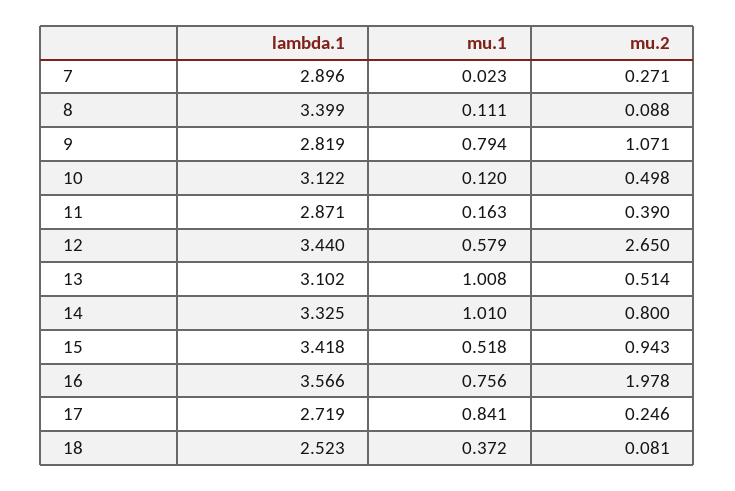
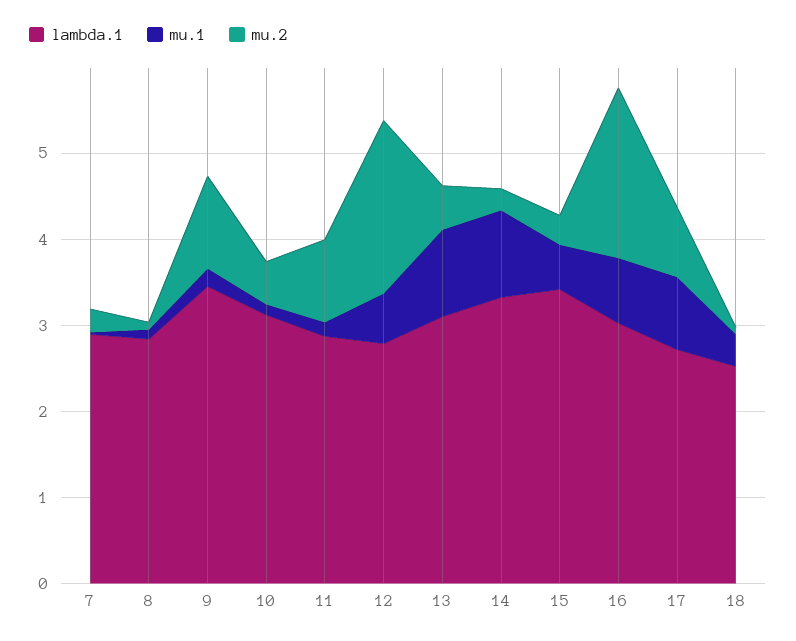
lambda.1, 8: 3.399 -> 2.8
lambda.1, 9: 2.819 -> 3.4
mu.1, 9: 0.794 -> 0.2
mu.2, 11: 0.39 -> 1
lambda.1, 12: 3.44 -> 2.8
mu.2, 12: 2.65 -> 2
mu.2, 14: 0.8 -> 0.2
mu.2, 15: 0.943 -> 0.4
lambda.1, 16: 3.566 -> 3
mu.2, 17: 0.246 -> 0.8

